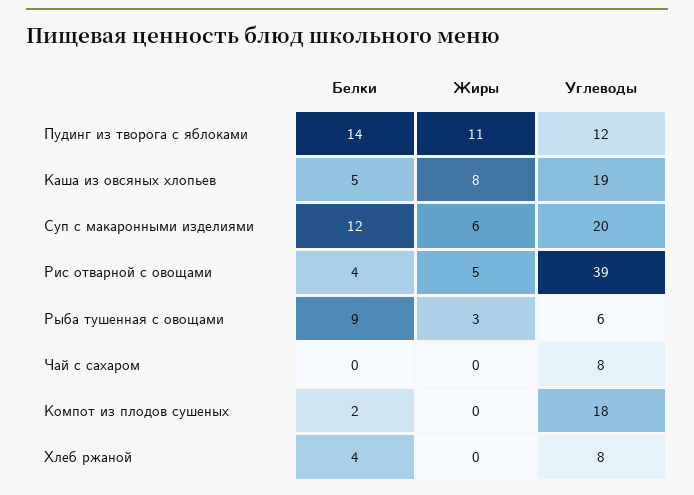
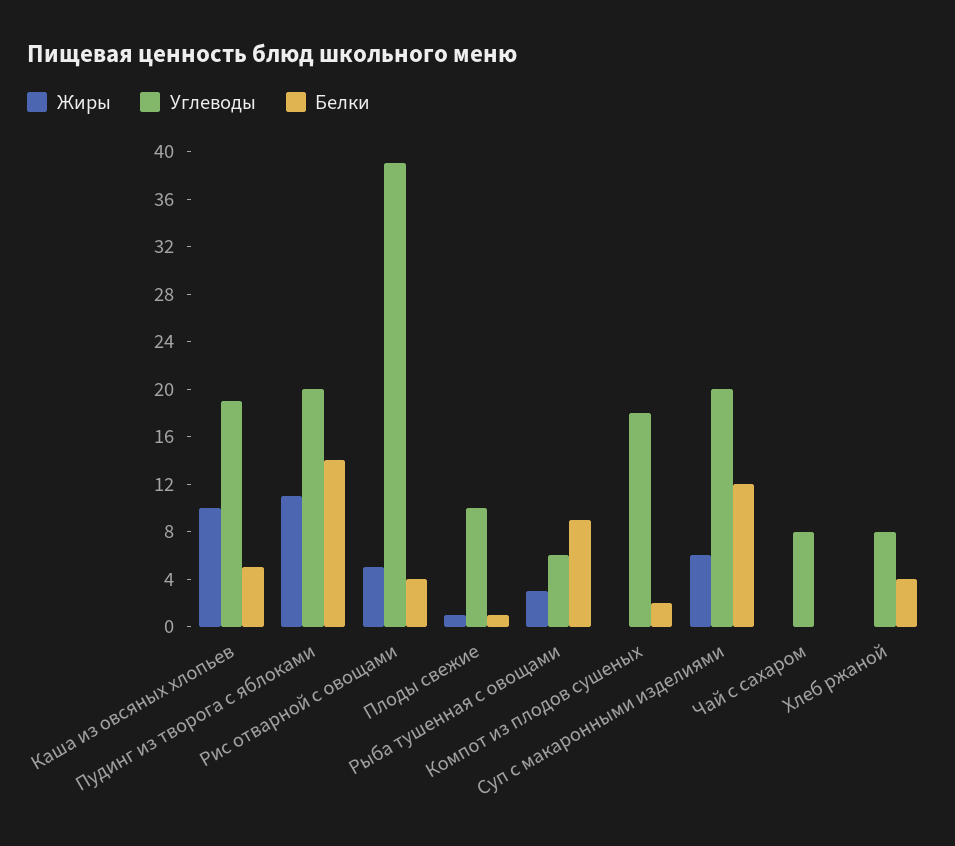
Углеводы, Пудинг из творога с яблоками: 12 -> 20
Жиры, Каша из овсяных хлопьев: 8 -> 10
Жиры, Плоды свежие: none -> 1
Углеводы, Плоды свежие: none -> 10
Белки, Плоды свежие: none -> 1

